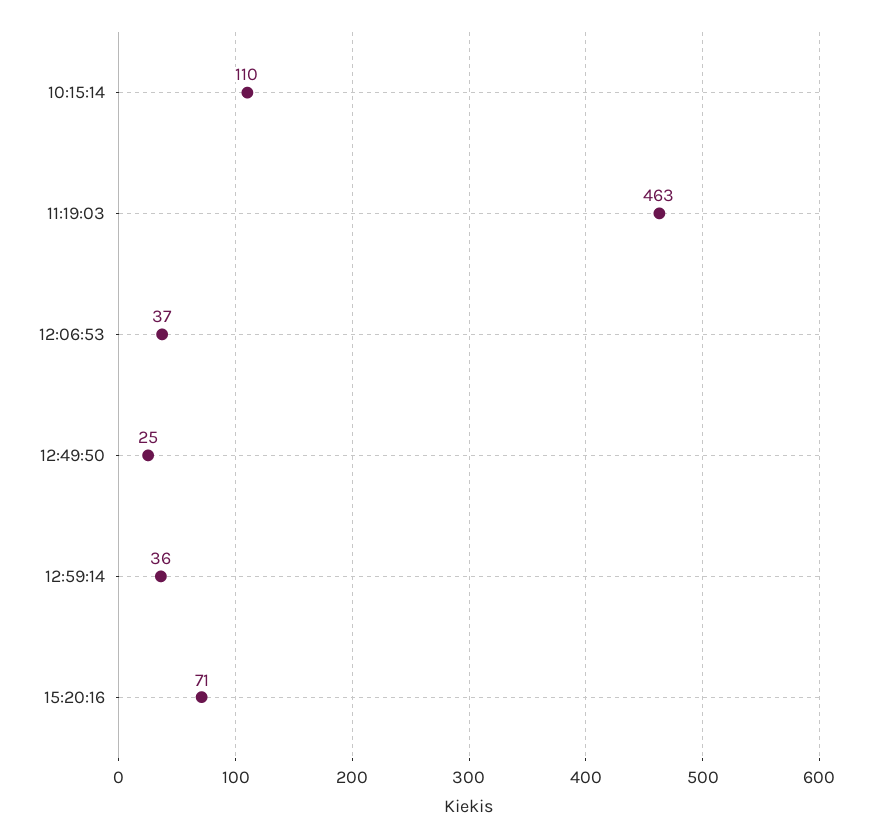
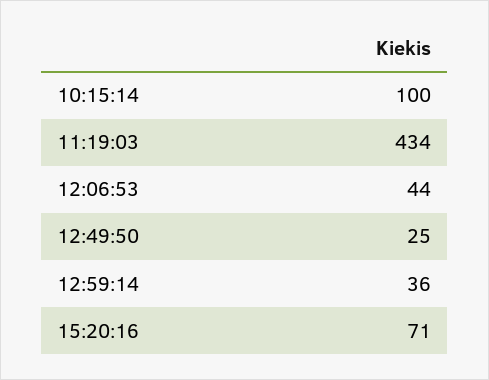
10:15:14: 110 -> 100
11:19:03: 463 -> 434
12:06:53: 37 -> 44

